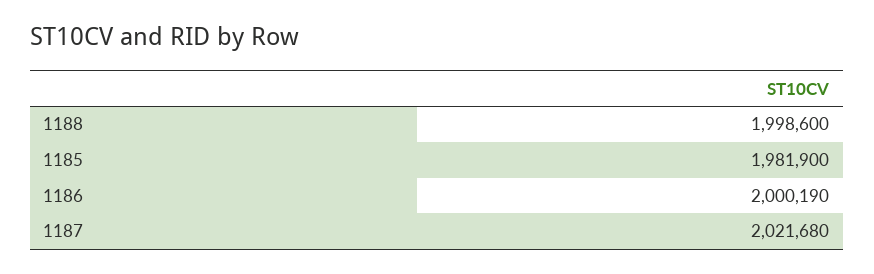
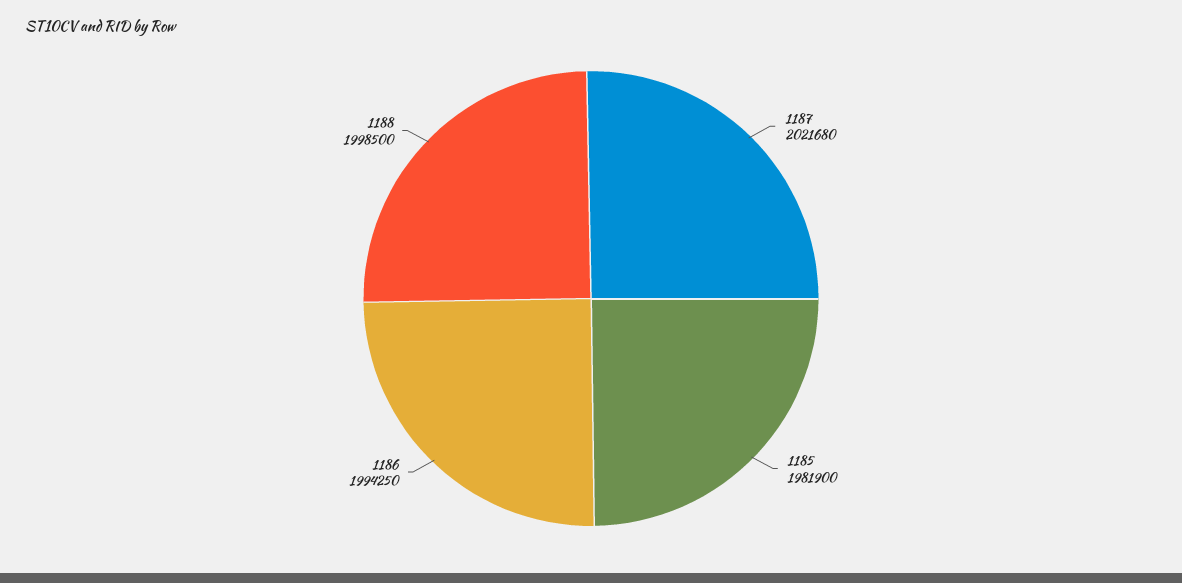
1188: 1998600 -> 1998500
1186: 2000190 -> 1994250

